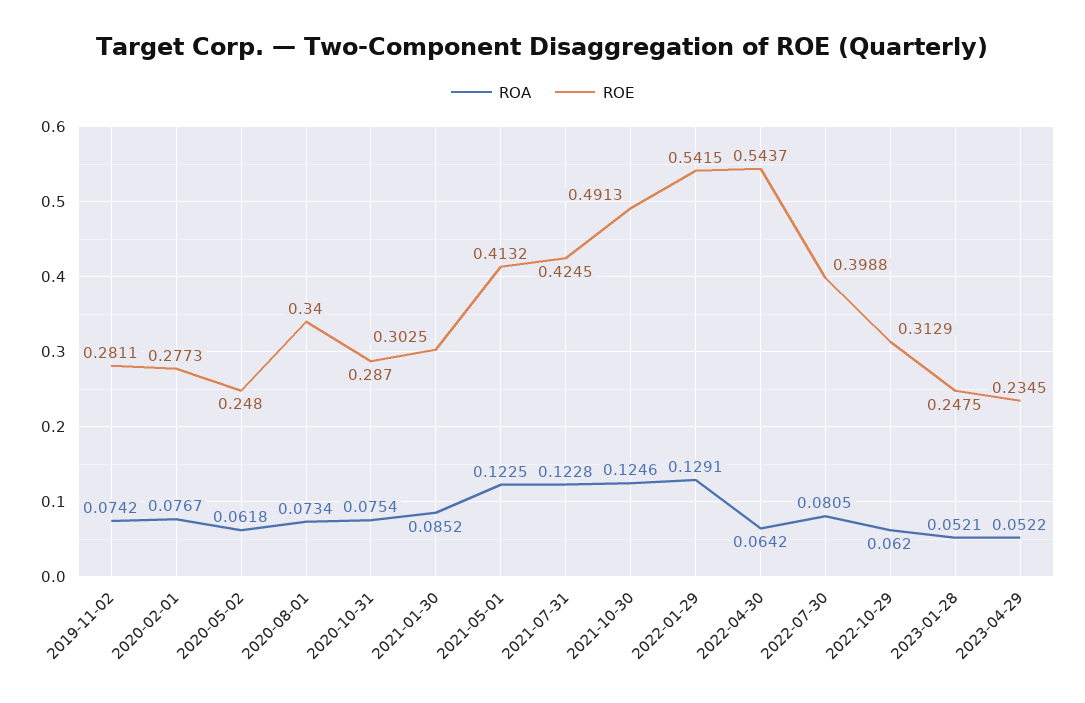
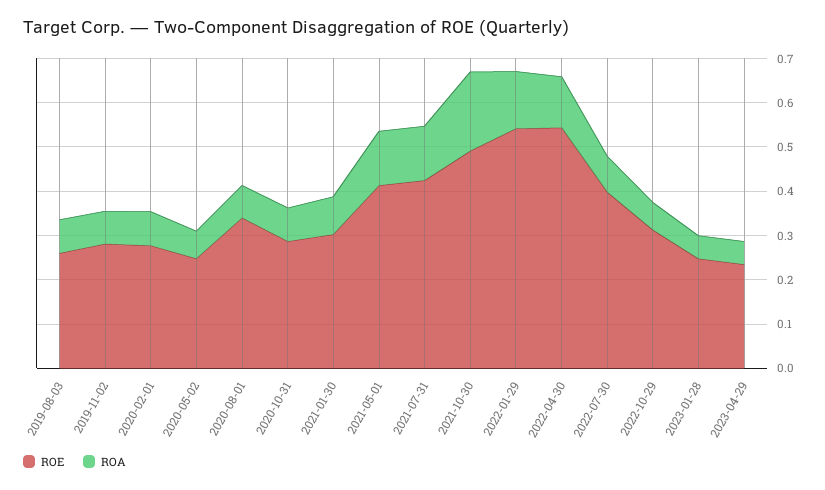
ROA, 2021-10-30: 0.1246 -> 0.18
ROA, 2022-04-30: 0.0642 -> 0.12
ROE, 2019-08-03: none -> 0.26
ROA, 2019-08-03: none -> 0.08

